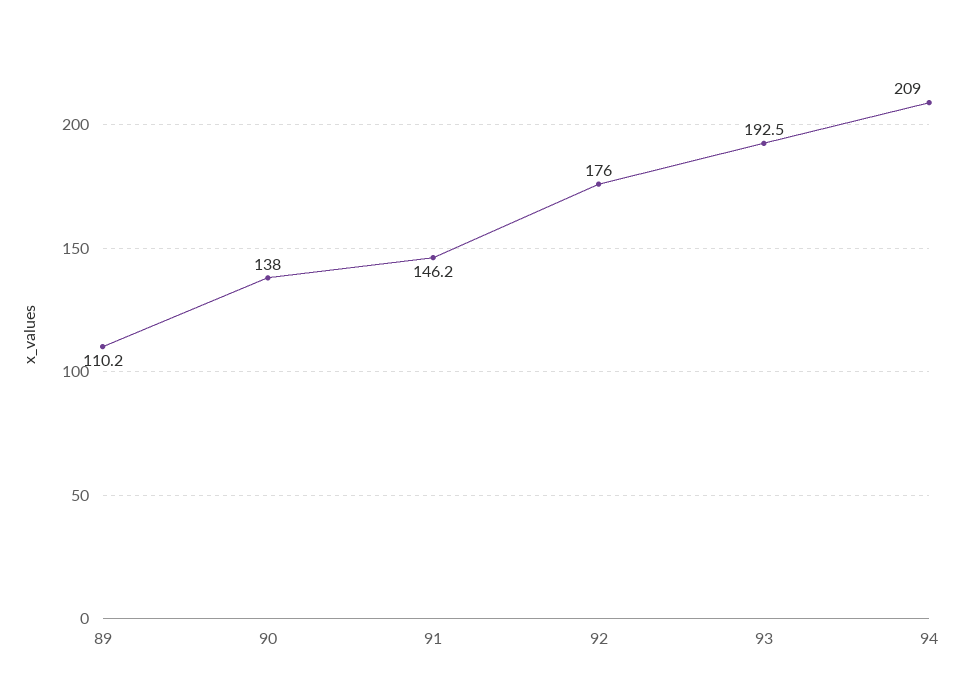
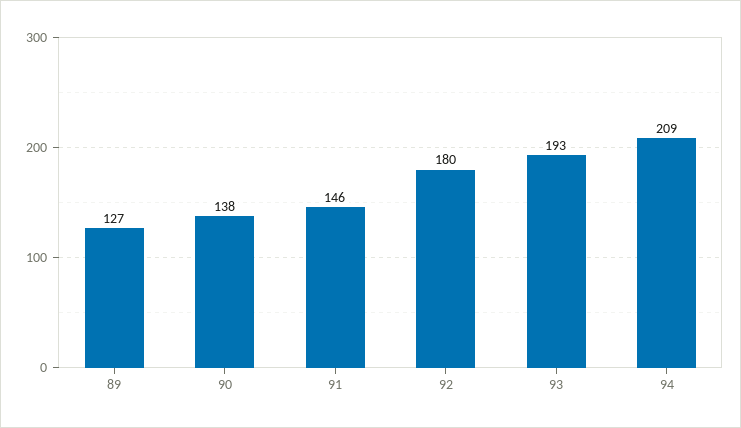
89: 110.2 -> 127
92: 176 -> 180

